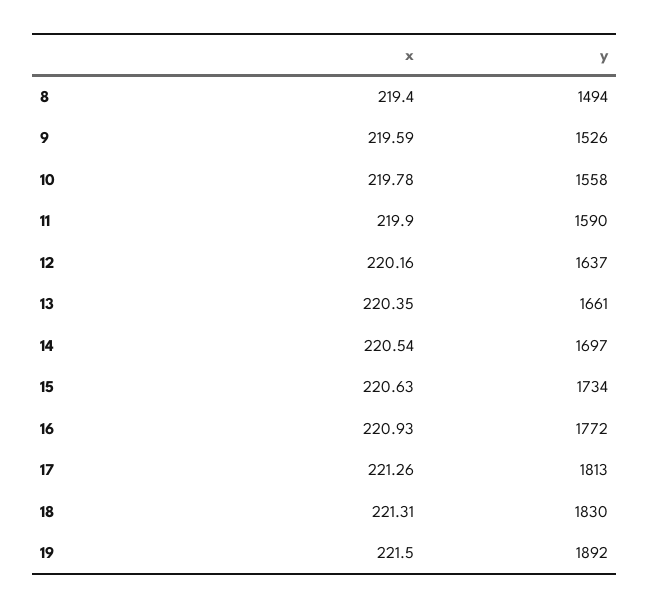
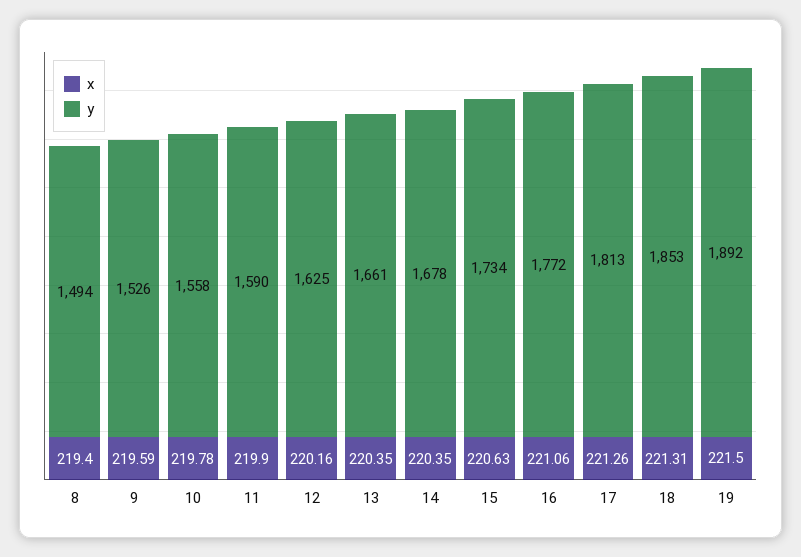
y, 12: 1637 -> 1625
x, 14: 220.54 -> 220.35
y, 14: 1697 -> 1678
x, 16: 220.93 -> 221.06
y, 18: 1830 -> 1853

